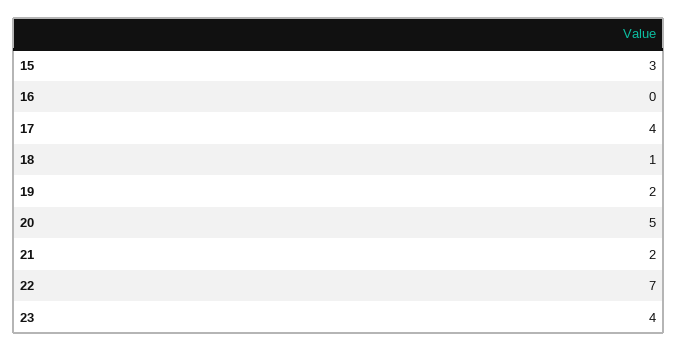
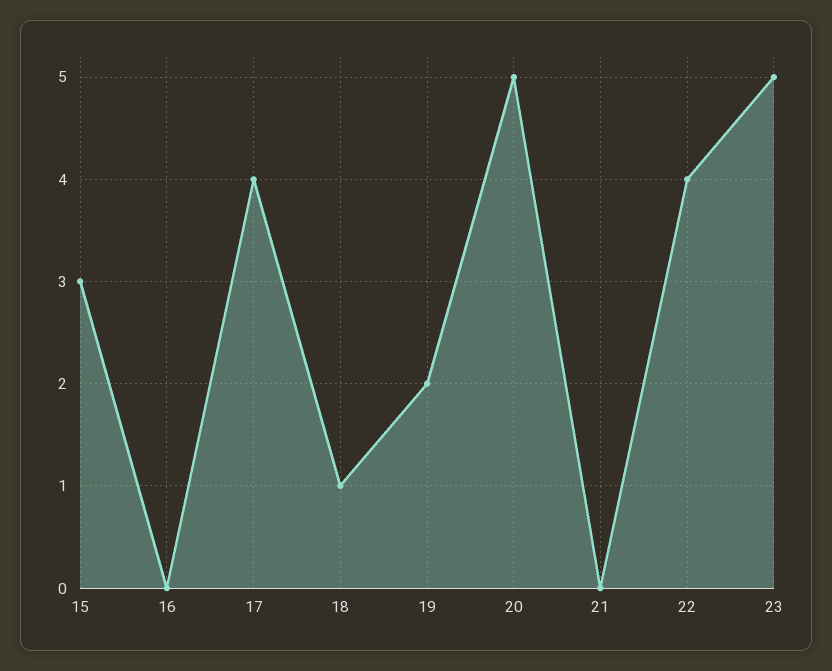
21: 2 -> 0
22: 7 -> 4
23: 4 -> 5

